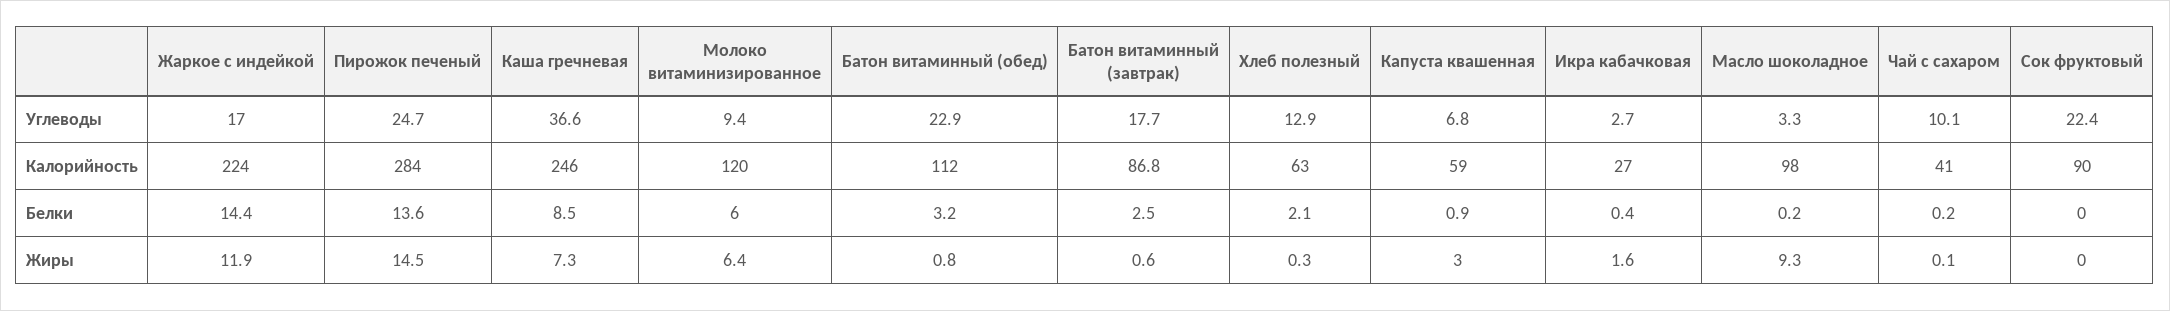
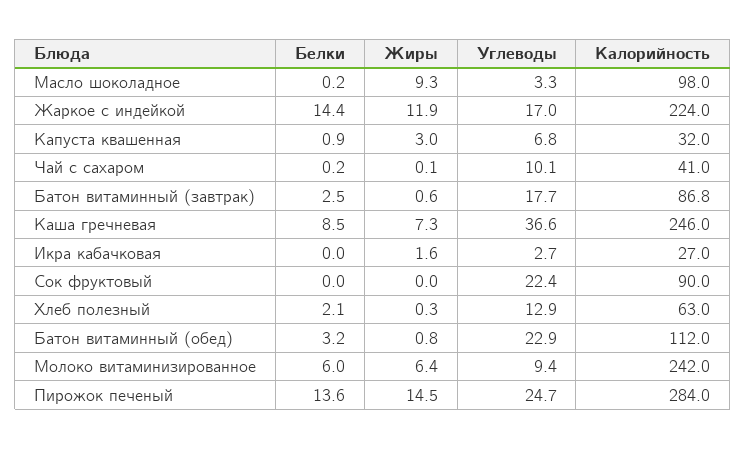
Молоко витаминизированное, Калорийность: 120 -> 242
Капуста квашенная, Калорийность: 59 -> 32
Икра кабачковая, Белки: 0.4 -> 0

